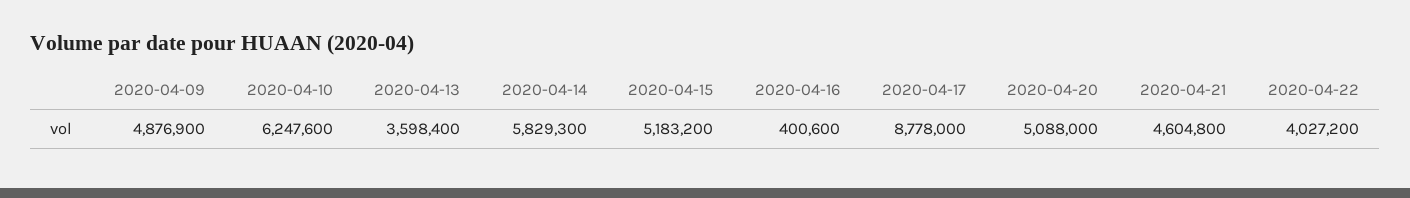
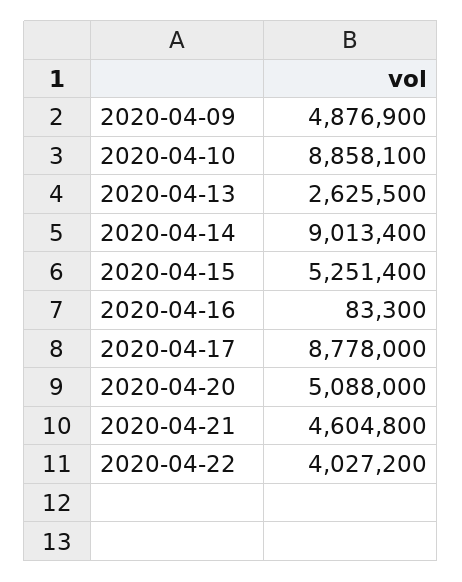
2020-04-10: 6247600 -> 8858100
2020-04-13: 3598400 -> 2625500
2020-04-14: 5829300 -> 9013400
2020-04-15: 5183200 -> 5251400
2020-04-16: 400600 -> 83300

